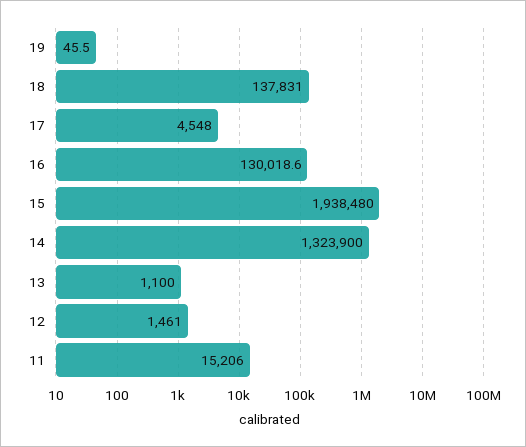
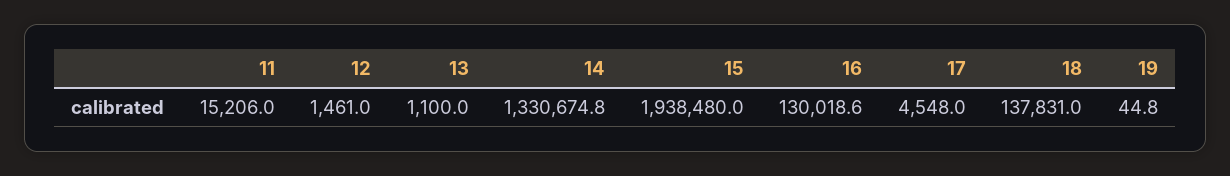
19: 45.5 -> 44.8
14: 1323900 -> 1330674.8

